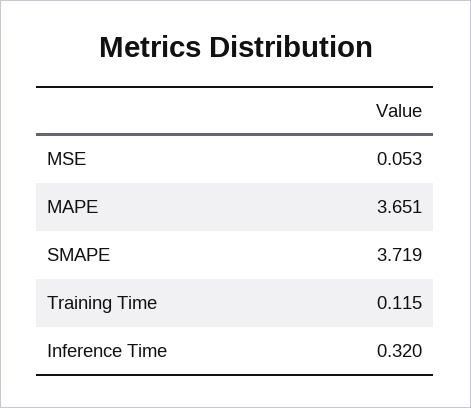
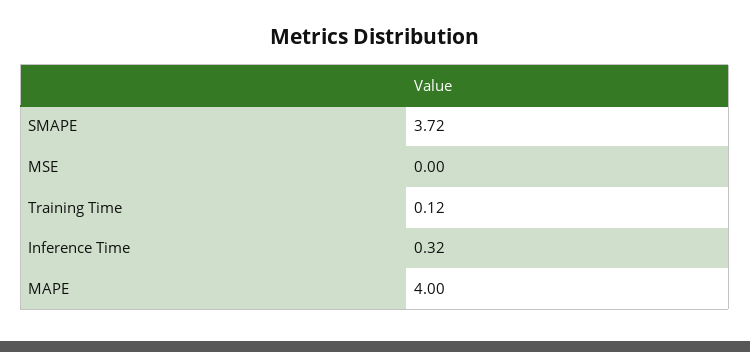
MSE: 0.053 -> 0
MAPE: 3.651 -> 4

